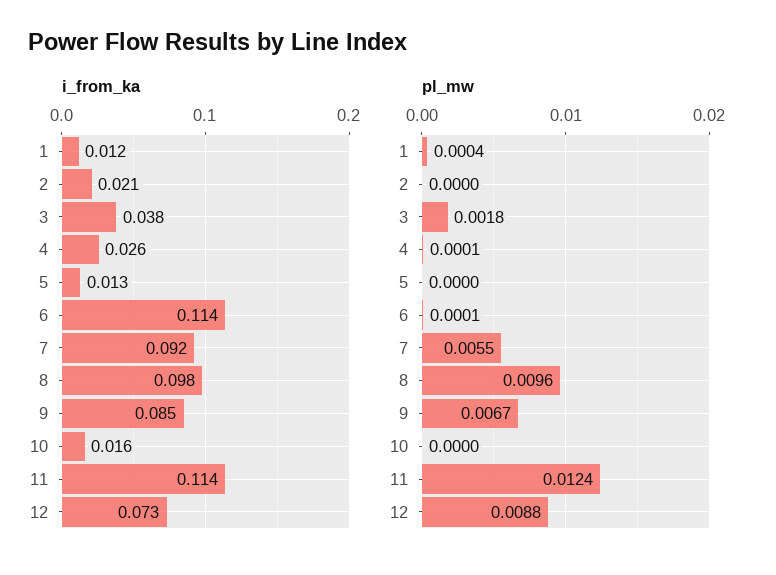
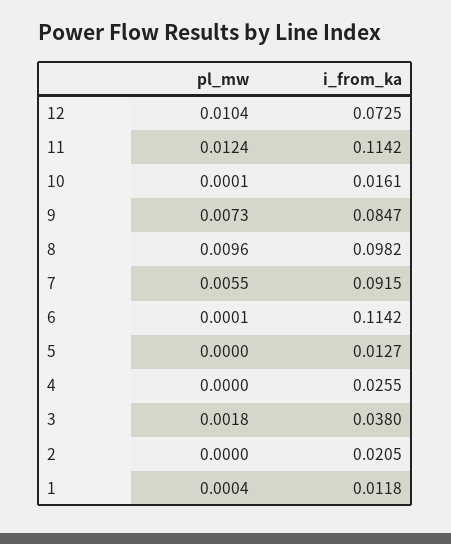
pl_mw, 4: 0.0001 -> 0
pl_mw, 9: 0.0067 -> 0.0073
pl_mw, 10: 0 -> 0.0001
pl_mw, 12: 0.0088 -> 0.0104

